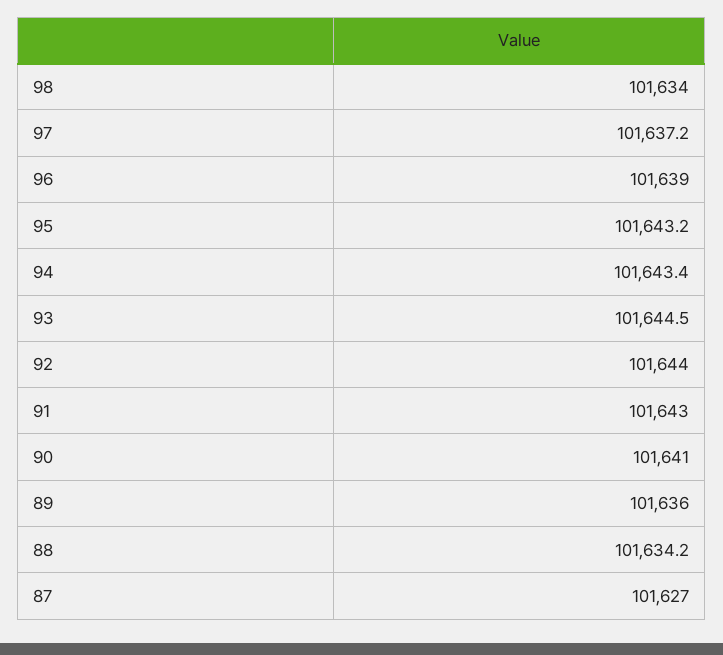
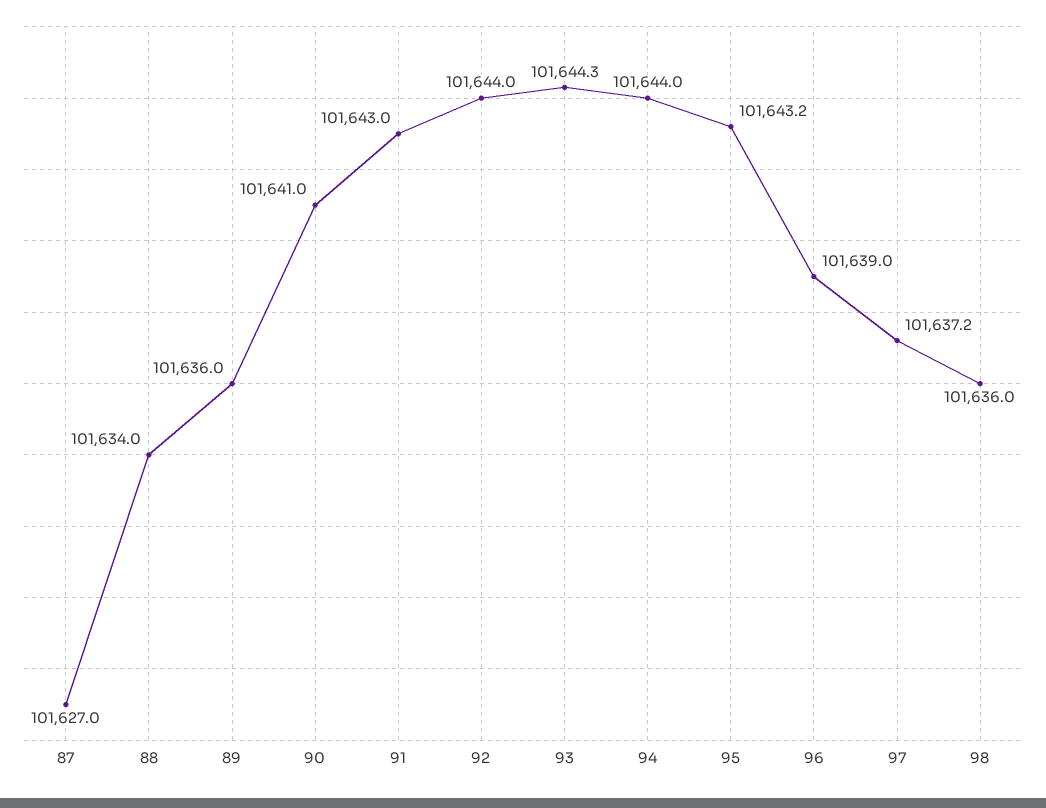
98: 101634 -> 101636
94: 101643.4 -> 101644
93: 101644.5 -> 101644.3
88: 101634.2 -> 101634

